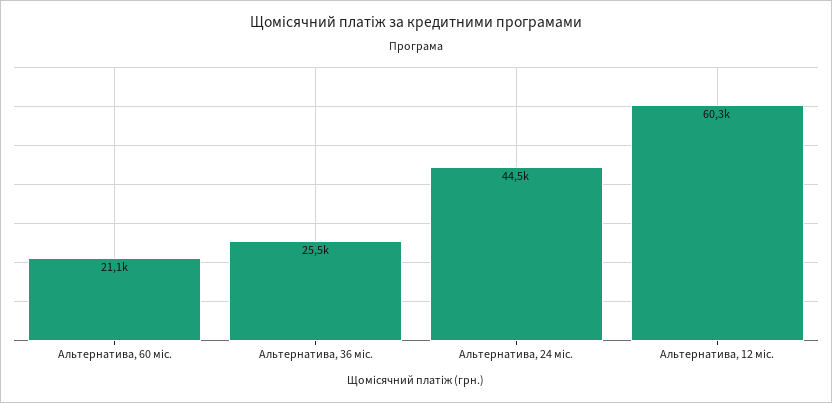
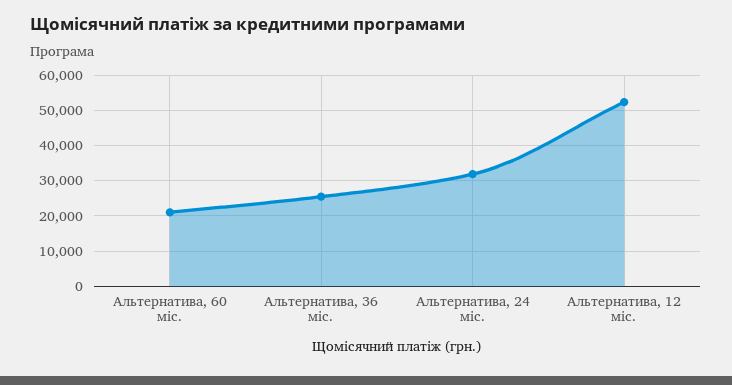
Альтернатива, 24 міс.: 44500 -> 32000
Альтернатива, 12 міс.: 60300 -> 52000

